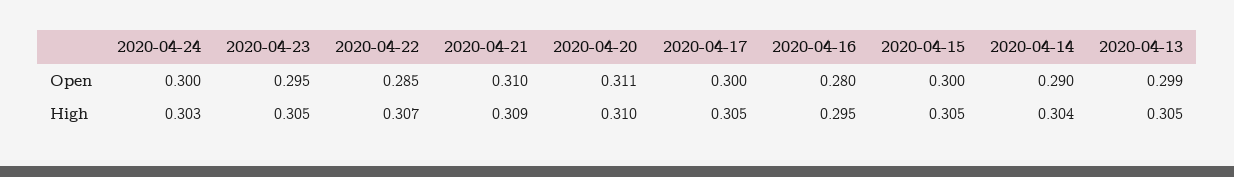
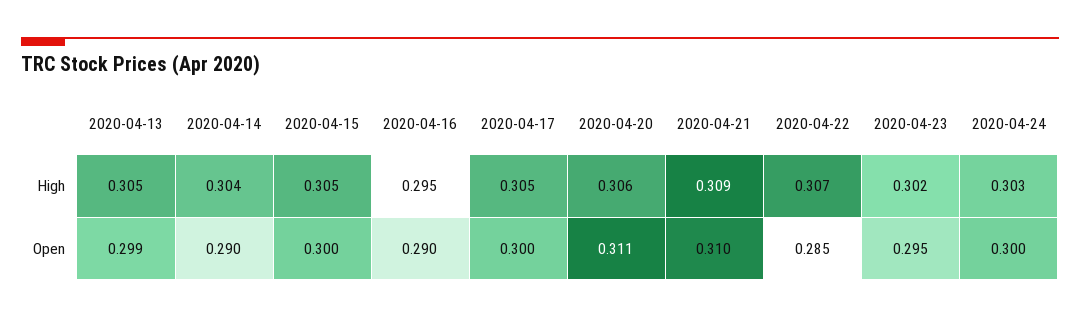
2020-04-16, Open: 0.28 -> 0.29
2020-04-23, High: 0.305 -> 0.302
2020-04-20, High: 0.31 -> 0.306

